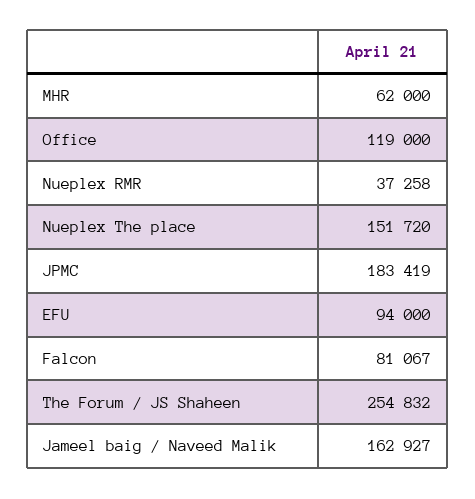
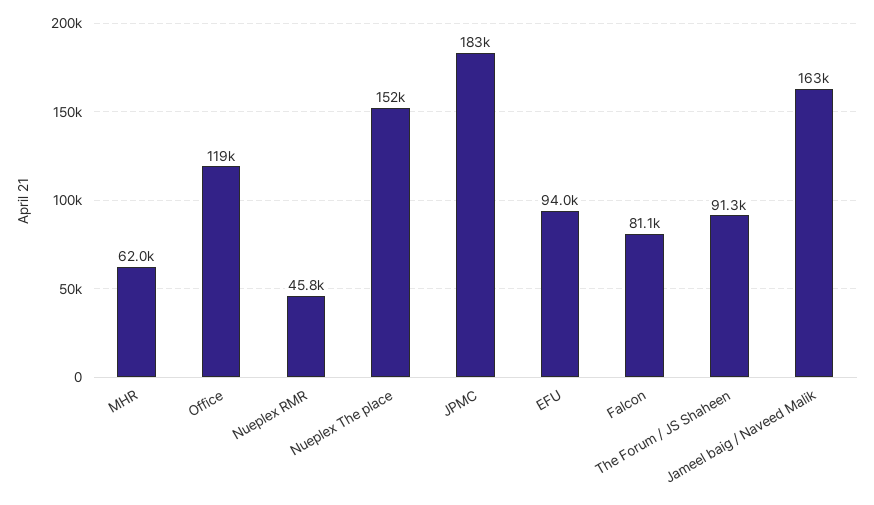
Nueplex RMR: 37258 -> 45800
The Forum / JS Shaheen: 254832 -> 91300

